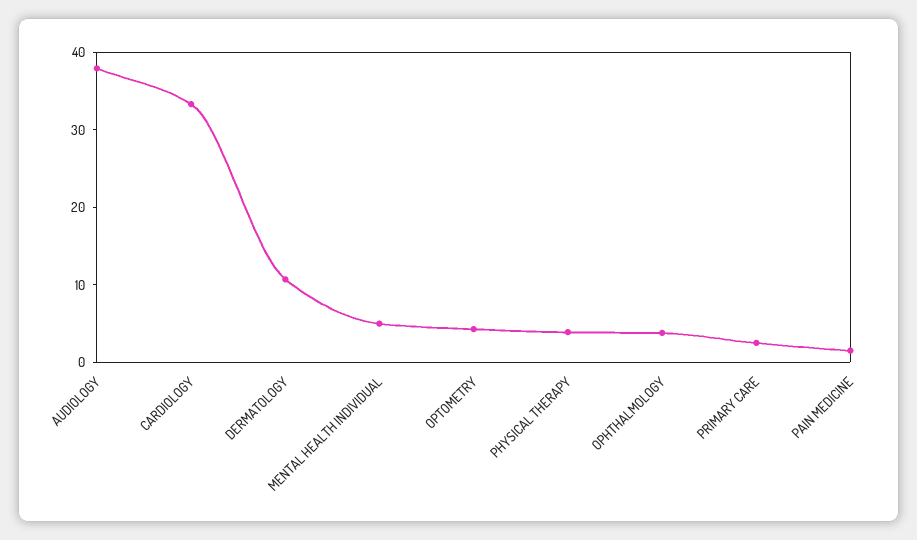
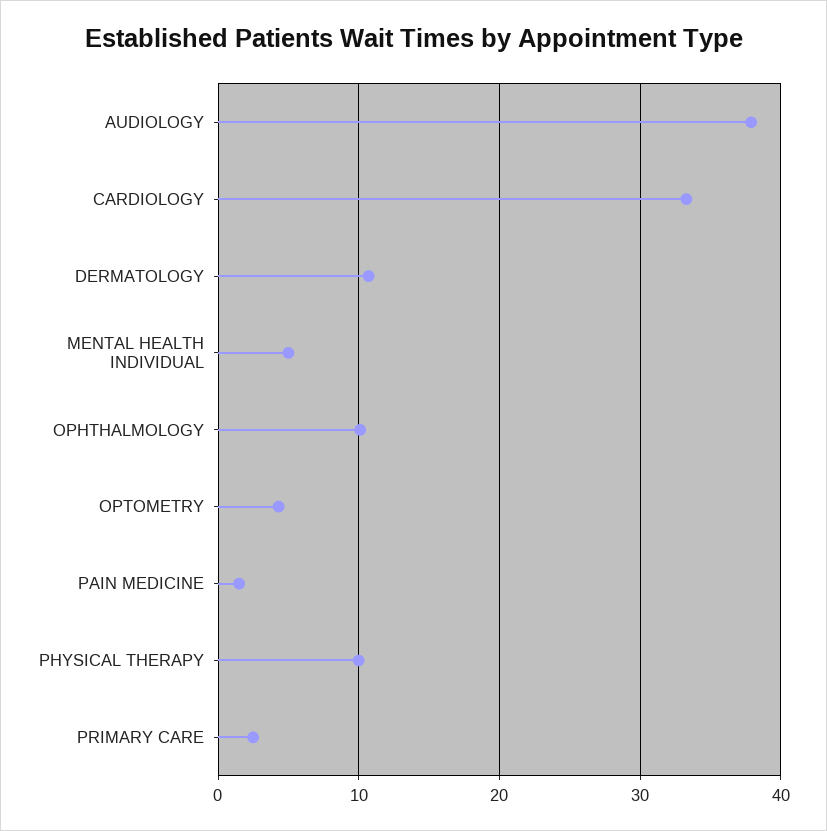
PHYSICAL THERAPY: 4 -> 10
OPHTHALMOLOGY: 4 -> 10

